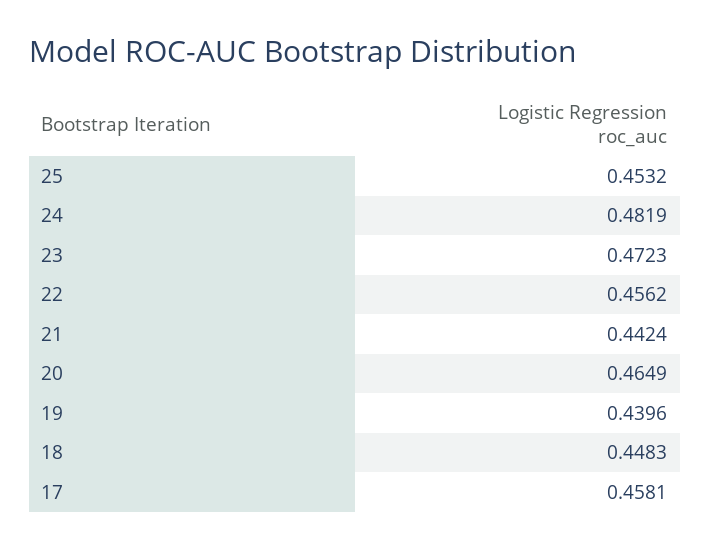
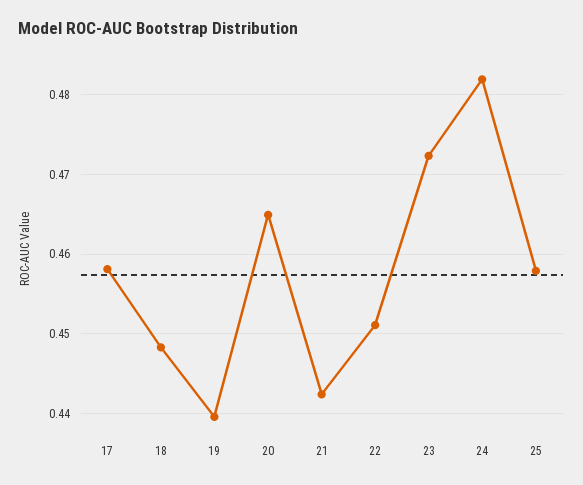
25: 0.4532 -> 0.458
22: 0.4562 -> 0.451

